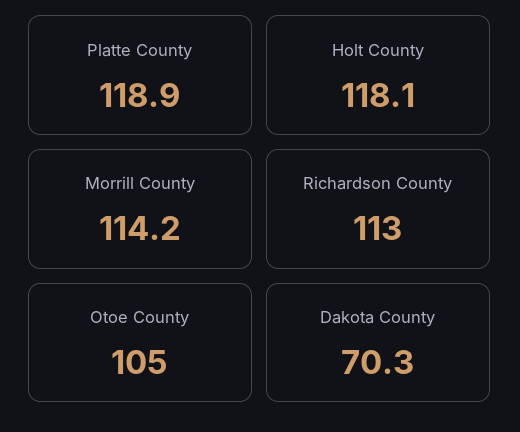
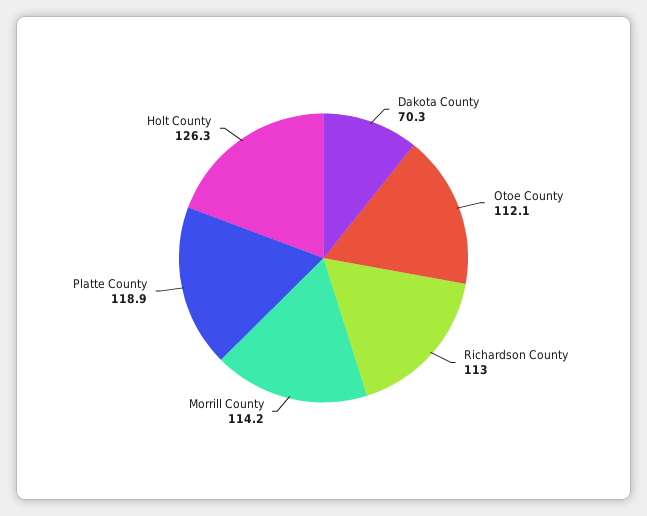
Holt County: 118.1 -> 126.3
Otoe County: 105 -> 112.1

